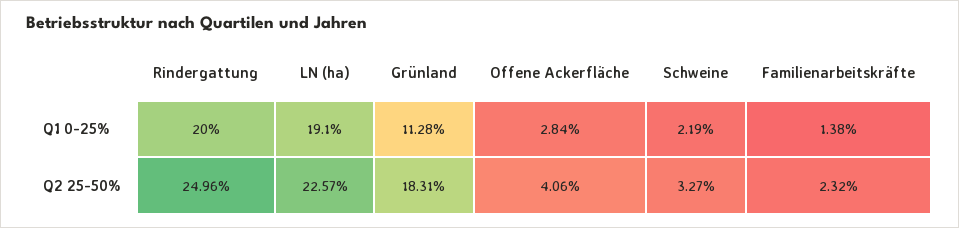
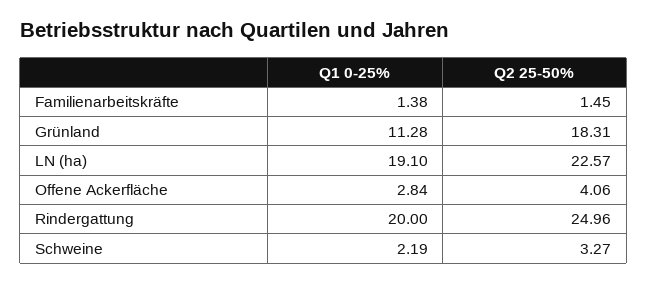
Familienarbeitskräfte, Q2 25-50%: 2.32 -> 1.45

